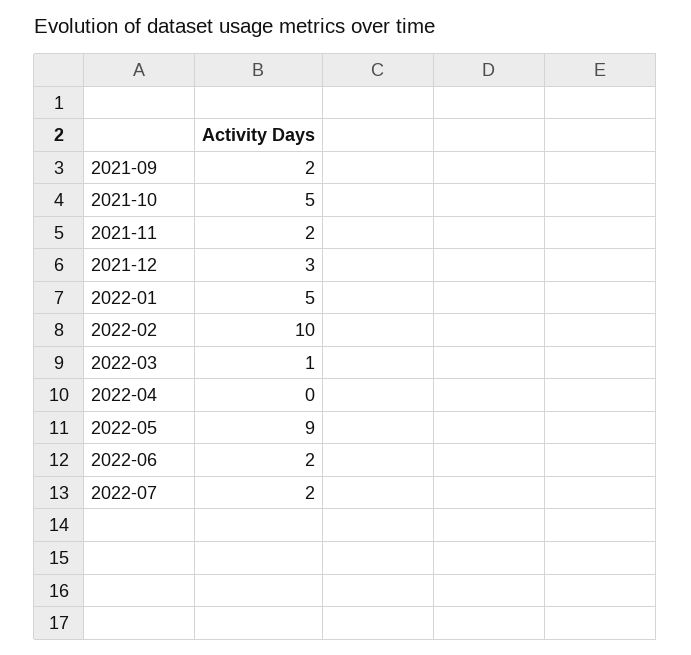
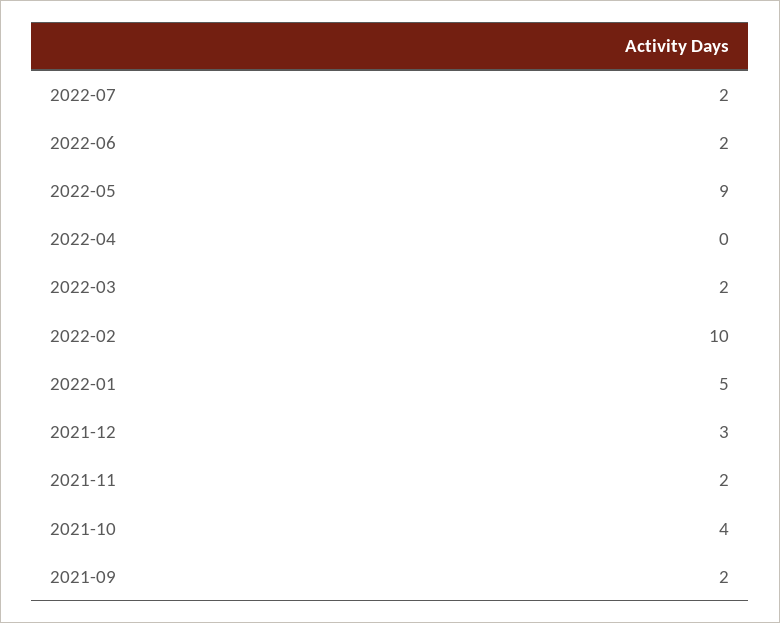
2021-10: 5 -> 4
2022-03: 1 -> 2

